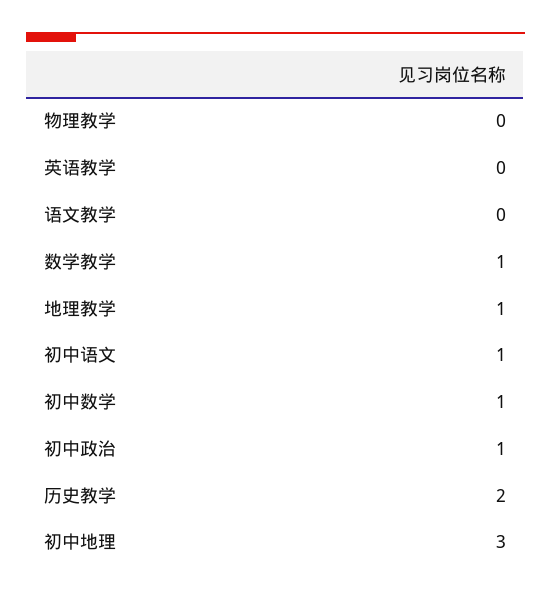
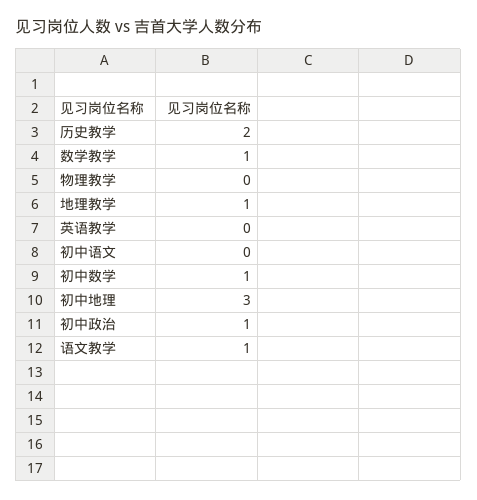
语文教学: 0 -> 1
初中语文: 1 -> 0

